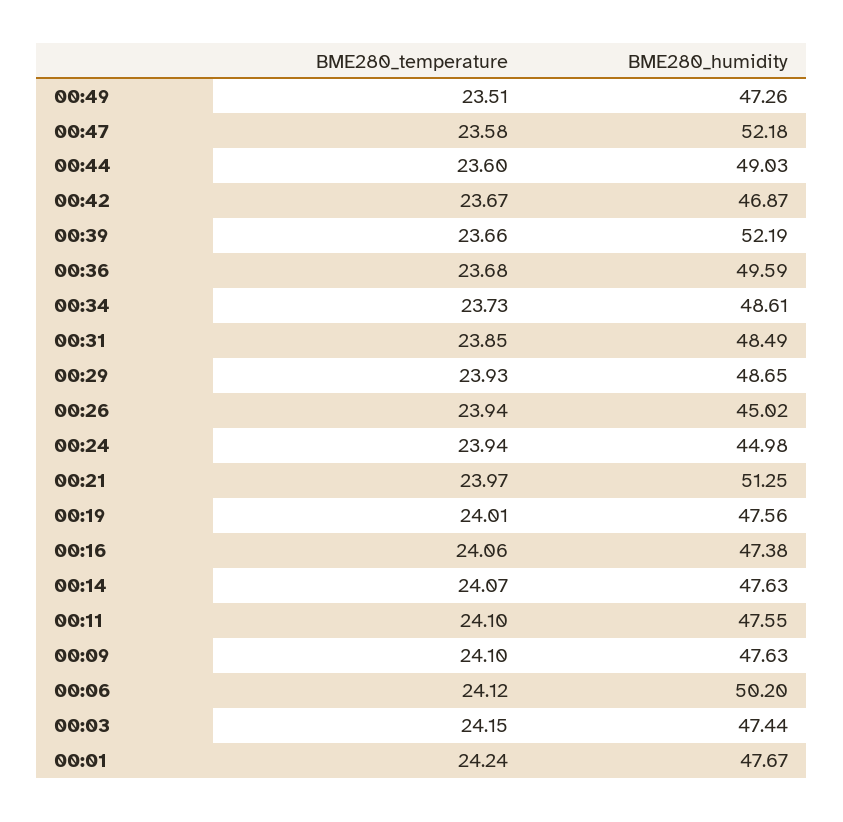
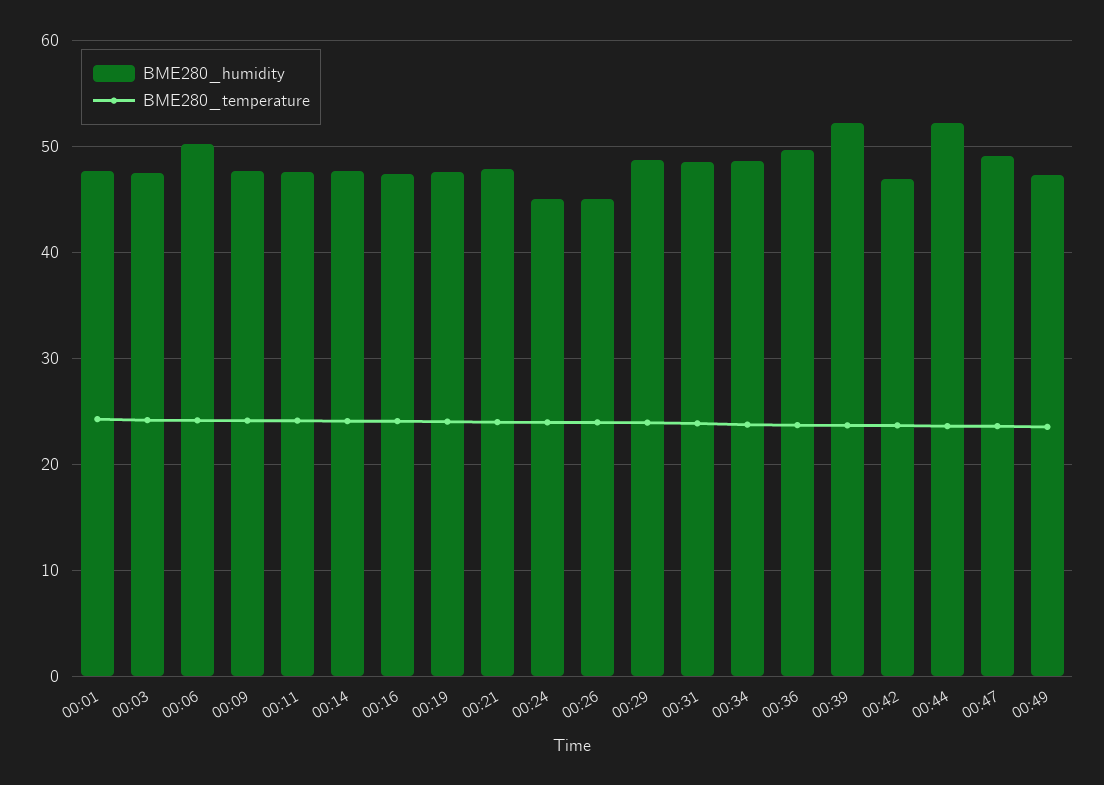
BME280_humidity, 00:47: 52.18 -> 49
BME280_humidity, 00:44: 49.03 -> 52
BME280_humidity, 00:21: 51.25 -> 48

